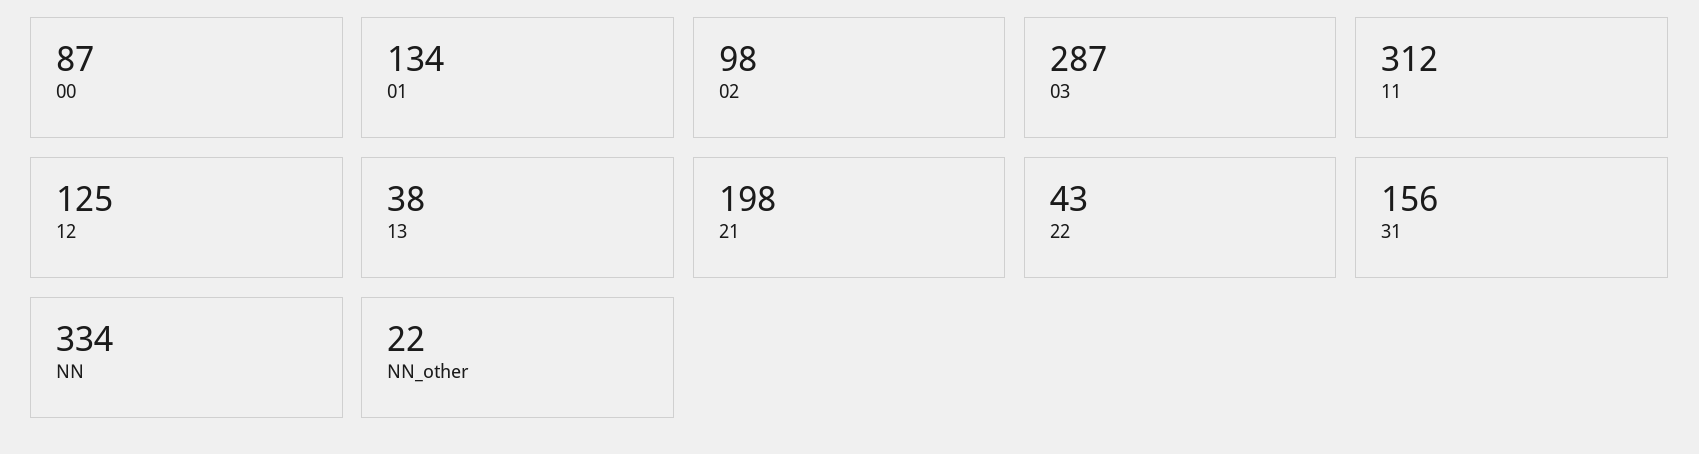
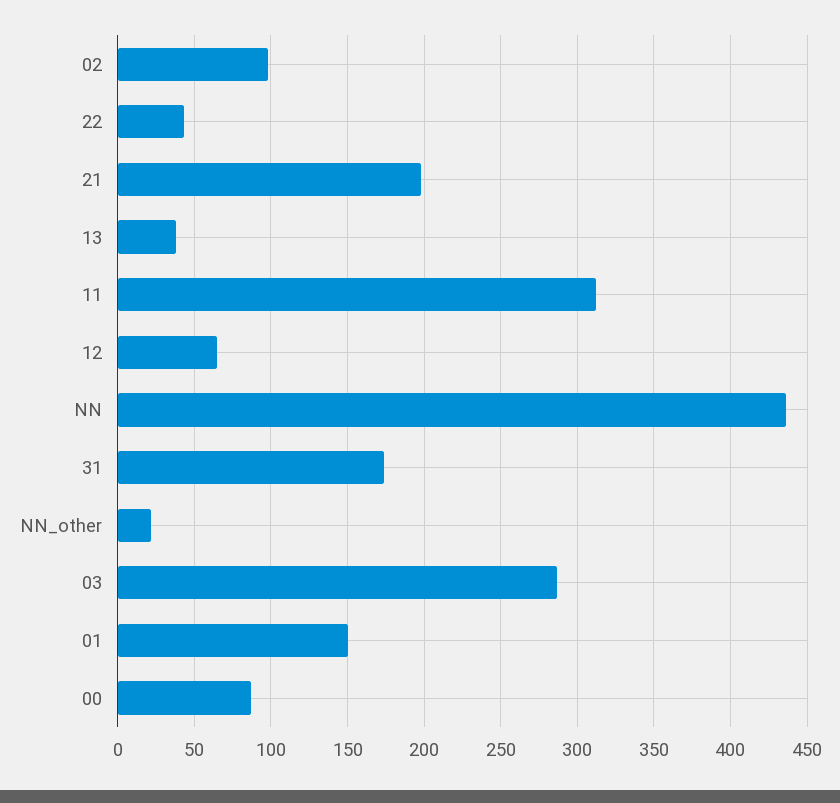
01: 134 -> 150
12: 125 -> 65
31: 156 -> 175
NN: 334 -> 435

